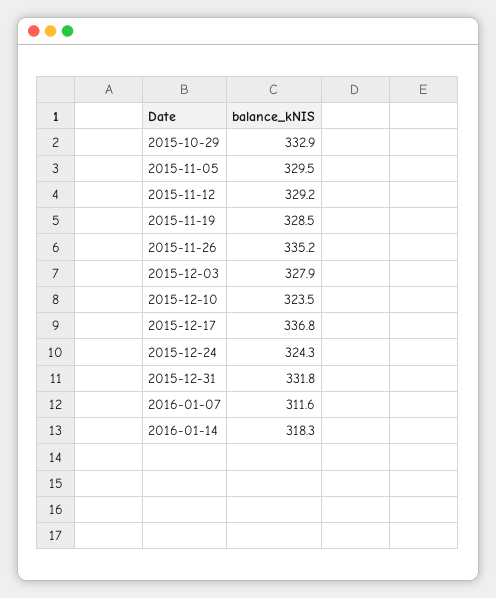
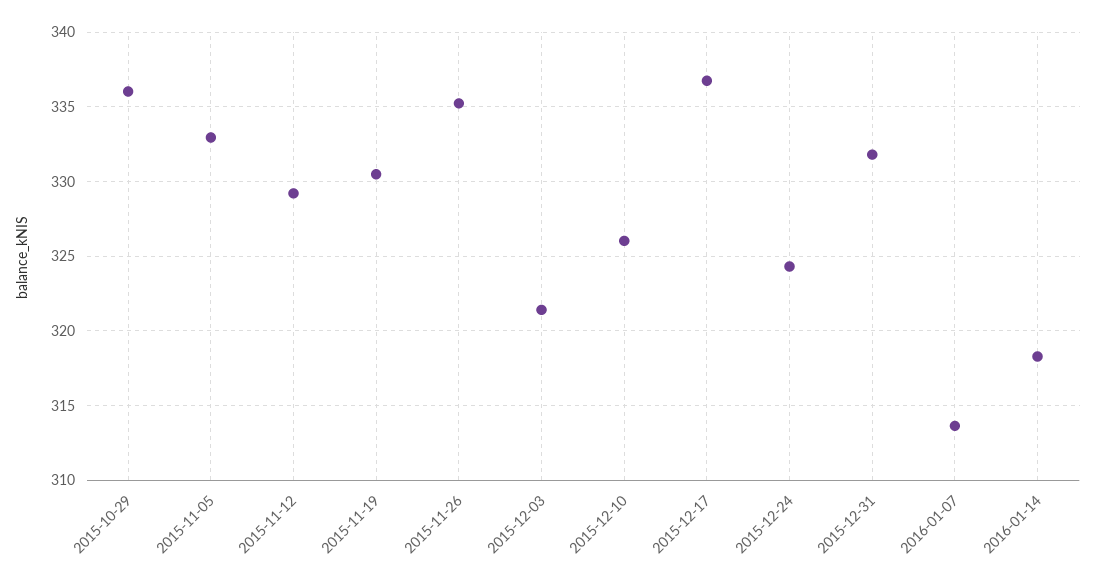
2015-10-29: 332.9 -> 336
2015-11-05: 329.5 -> 333
2015-11-19: 328.5 -> 330.5
2015-12-03: 327.9 -> 321.5
2015-12-10: 323.5 -> 326
2016-01-07: 311.6 -> 313.5

